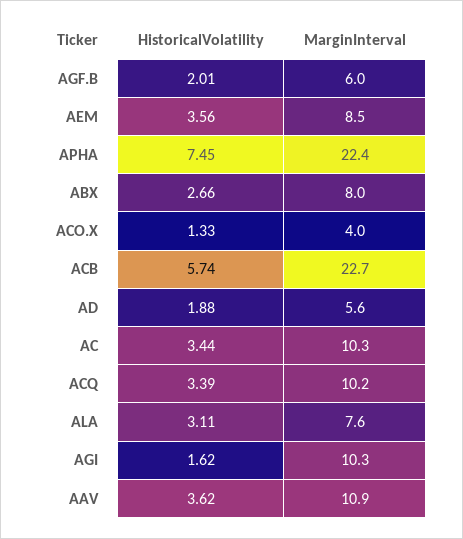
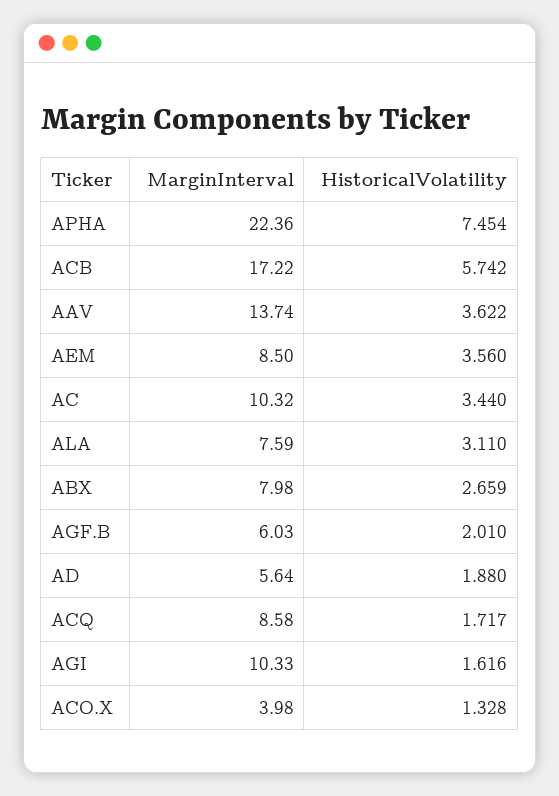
MarginInterval, ACB: 22.7 -> 17.22
HistoricalVolatility, ACQ: 3.39 -> 1.717
MarginInterval, ACQ: 10.2 -> 8.58
MarginInterval, AAV: 10.9 -> 13.74

